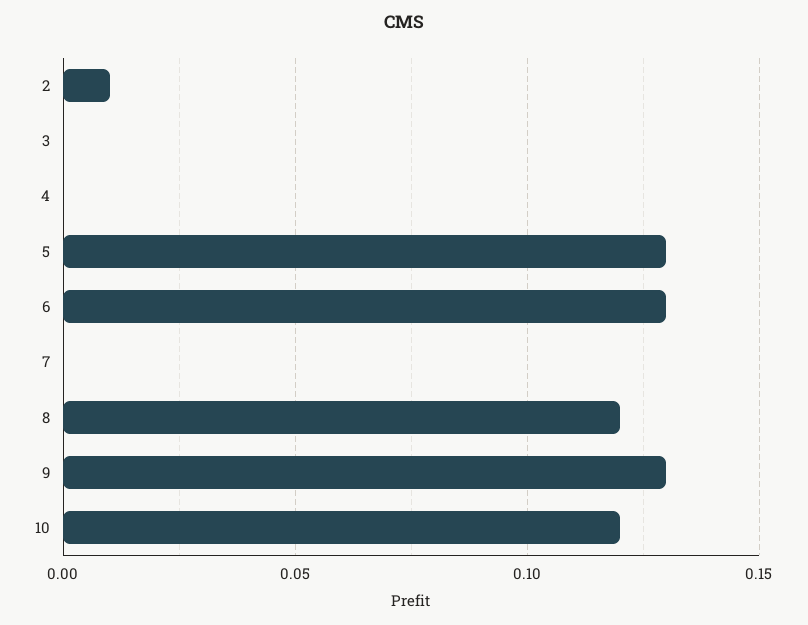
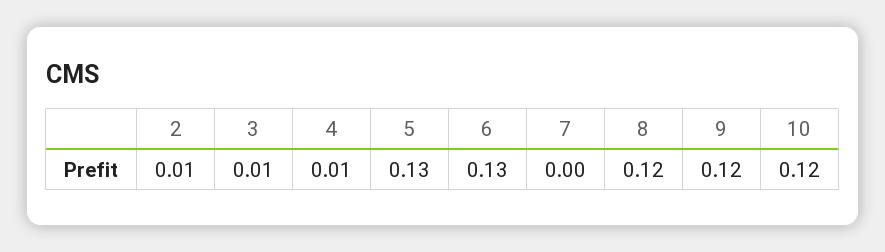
3: 0 -> 0.01
4: 0 -> 0.01
9: 0.13 -> 0.12

